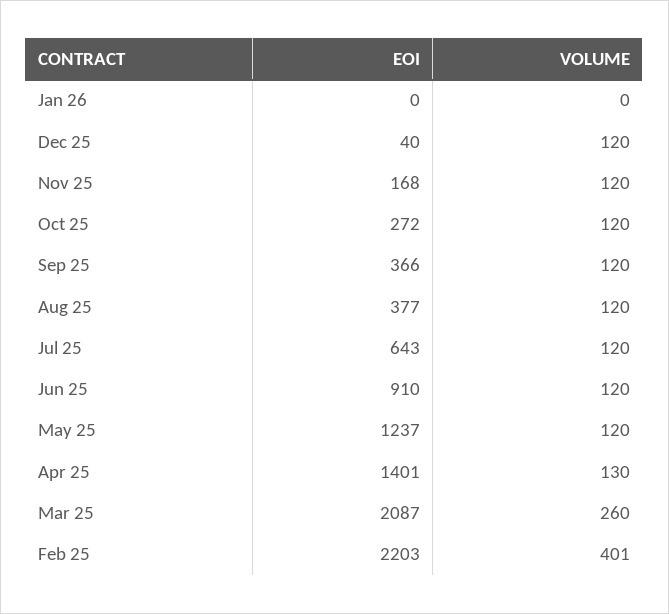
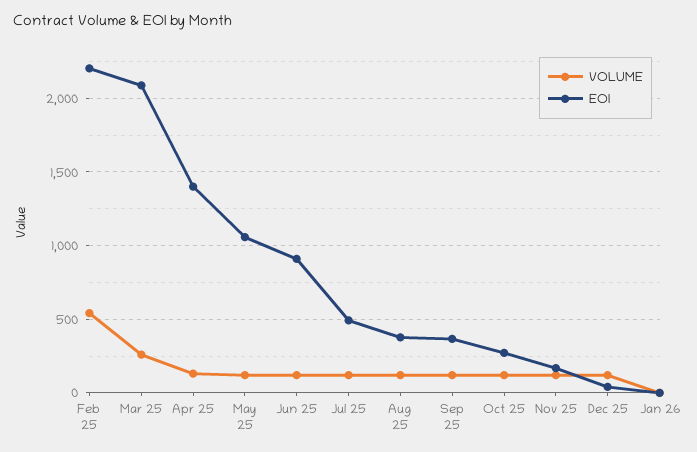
EOI, Jul 25: 643 -> 500
EOI, May 25: 1237 -> 1050
VOLUME, Feb 25: 401 -> 550

